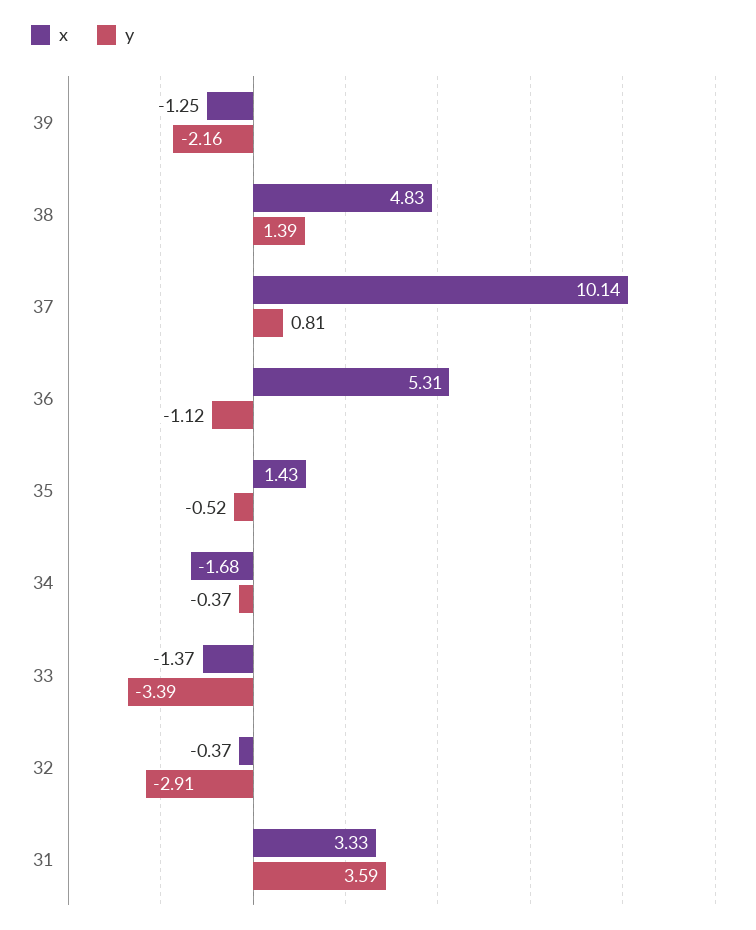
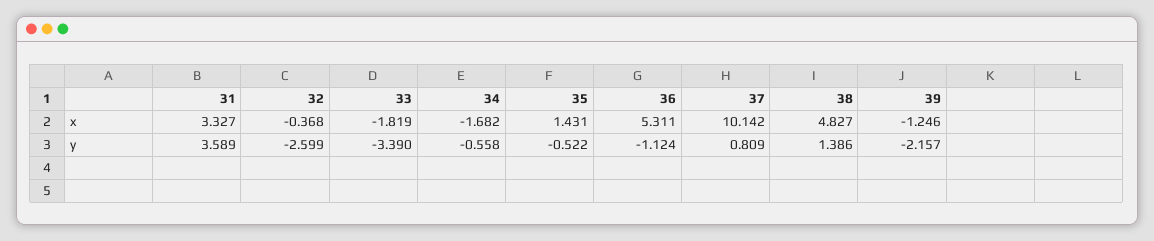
y, 34: -0.37 -> -0.558
x, 33: -1.37 -> -1.819
y, 32: -2.91 -> -2.599

